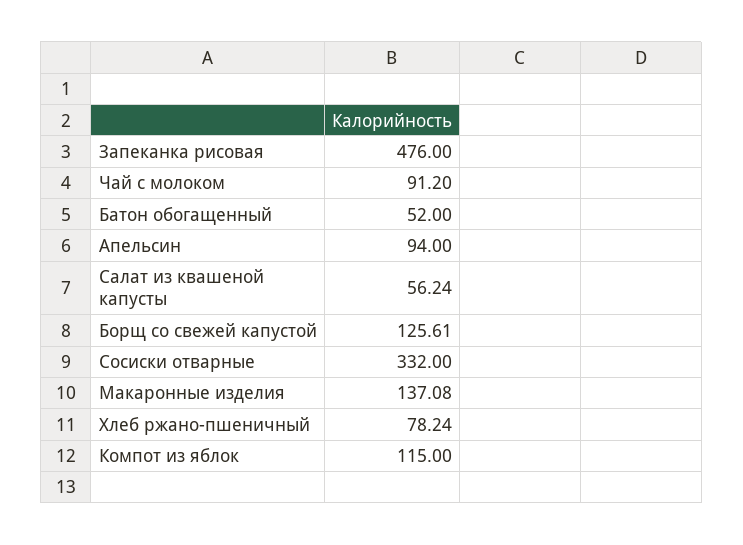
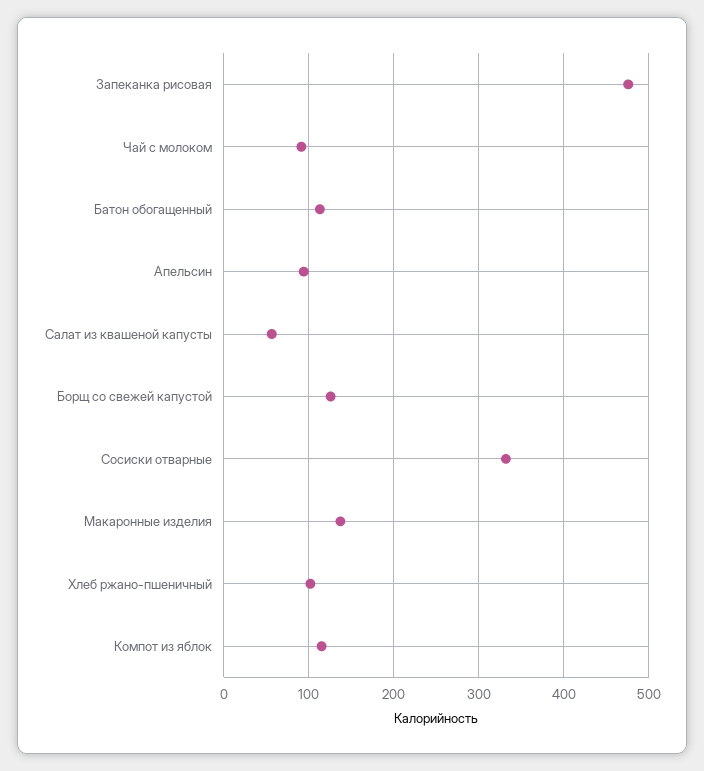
Батон обогащенный: 52 -> 110
Хлеб ржано-пшеничный: 78.24 -> 100

